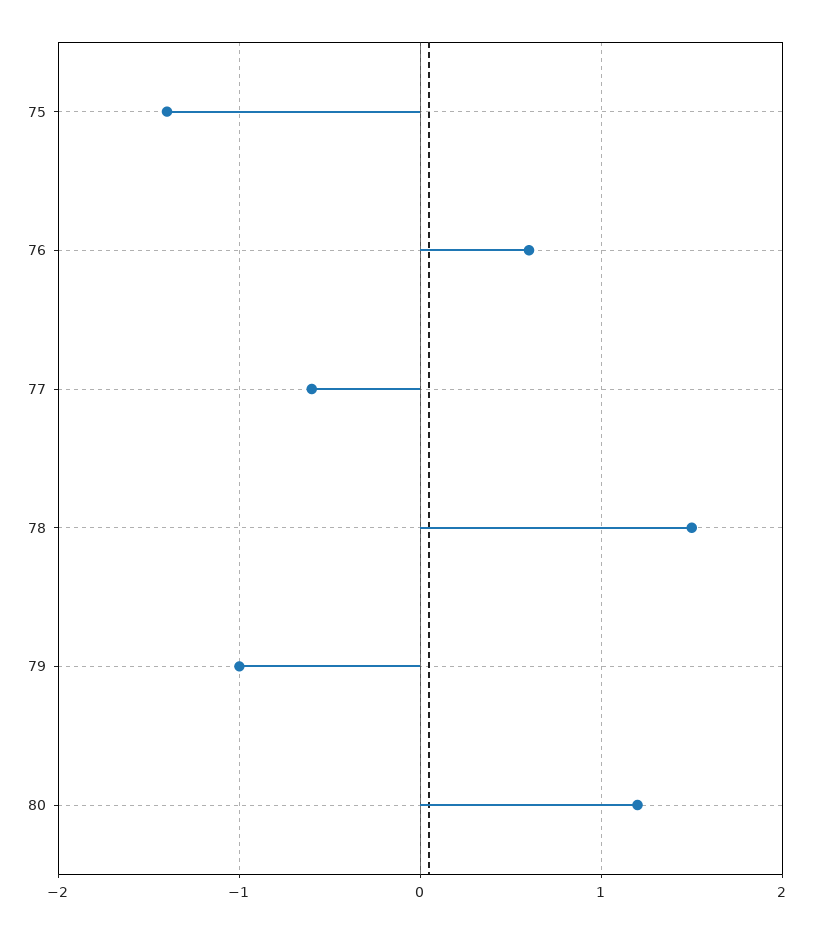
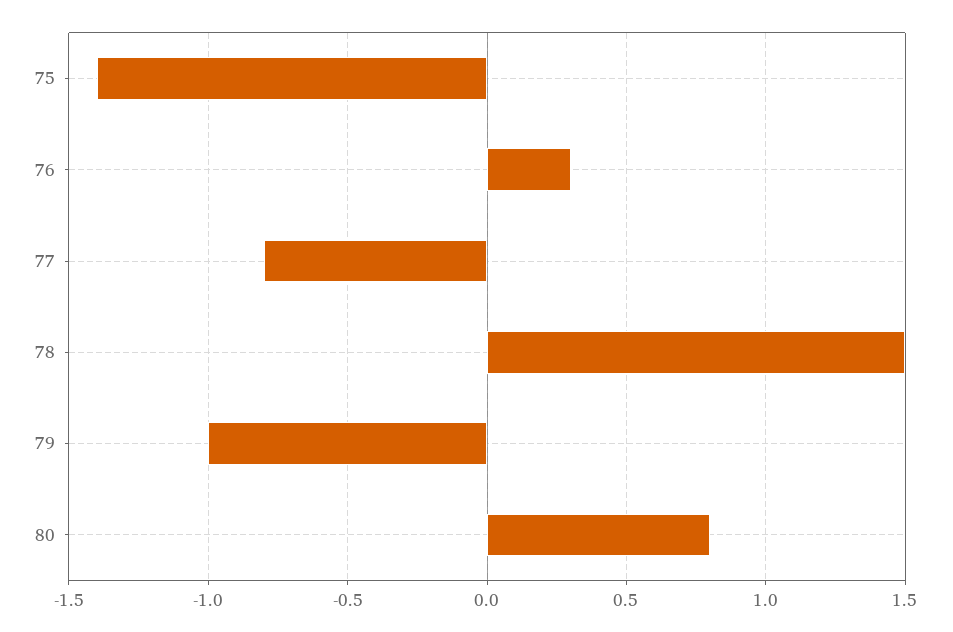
76: 0.6 -> 0.3
77: -0.6 -> -0.8
80: 1.2 -> 0.8

